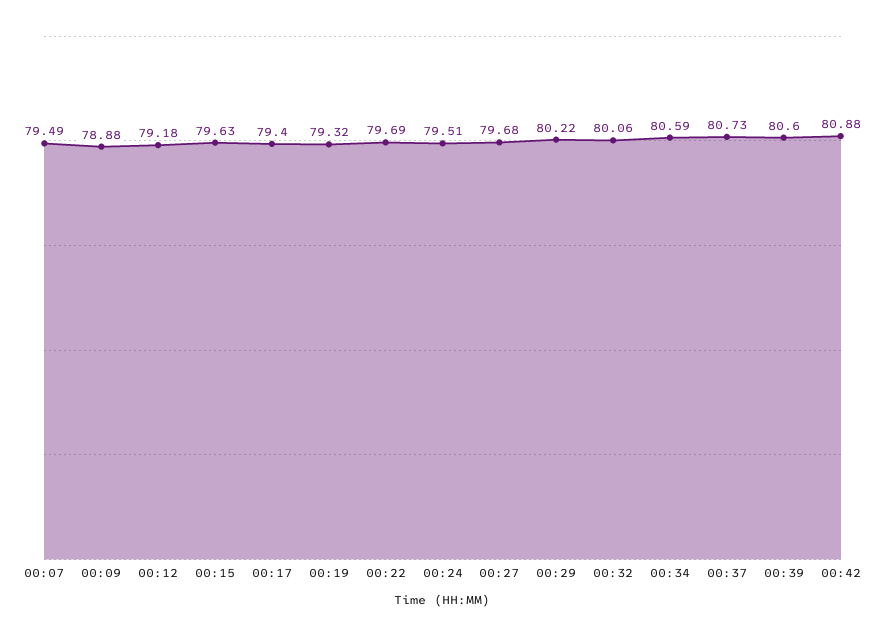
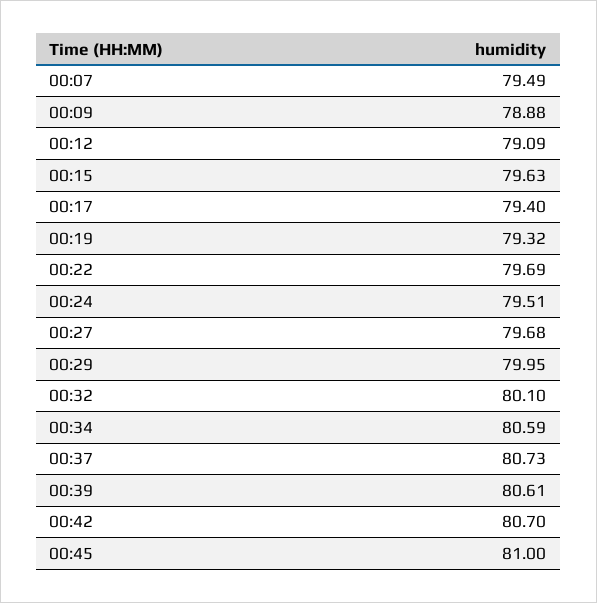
00:12: 79.18 -> 79.09
00:29: 80.22 -> 79.95
00:32: 80.06 -> 80.1
00:39: 80.6 -> 80.61
00:42: 80.88 -> 80.7
00:45: none -> 81

